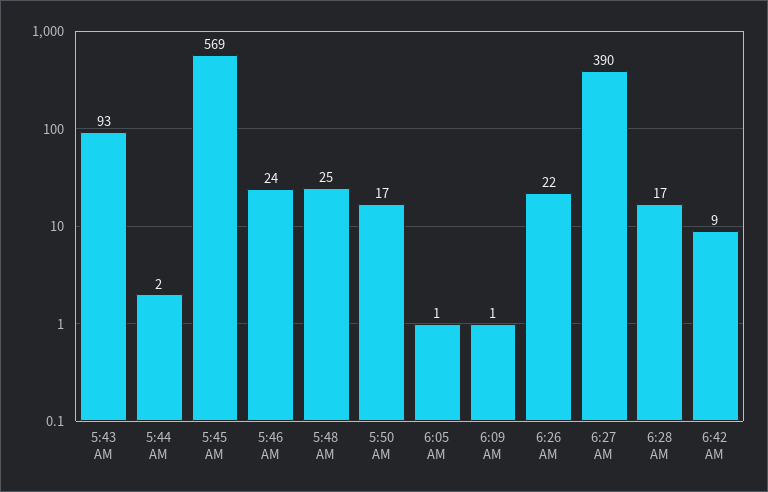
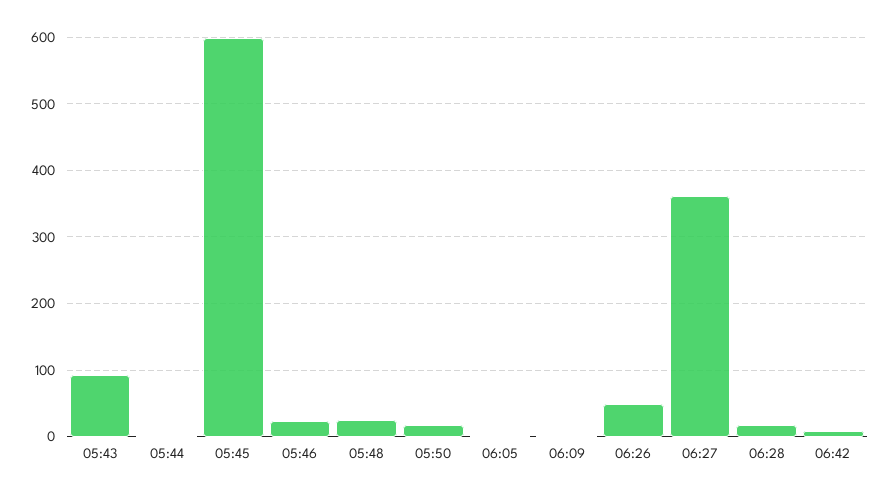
5:45 AM: 569 -> 600
6:26 AM: 22 -> 50
6:27 AM: 390 -> 360

